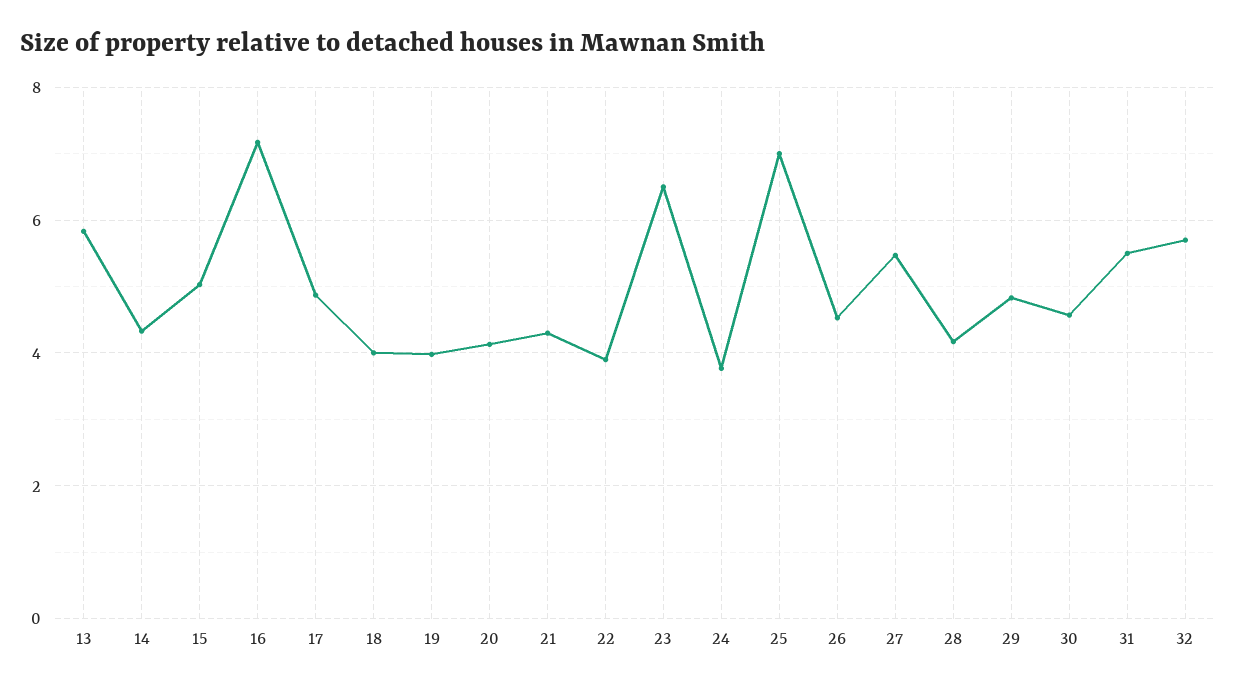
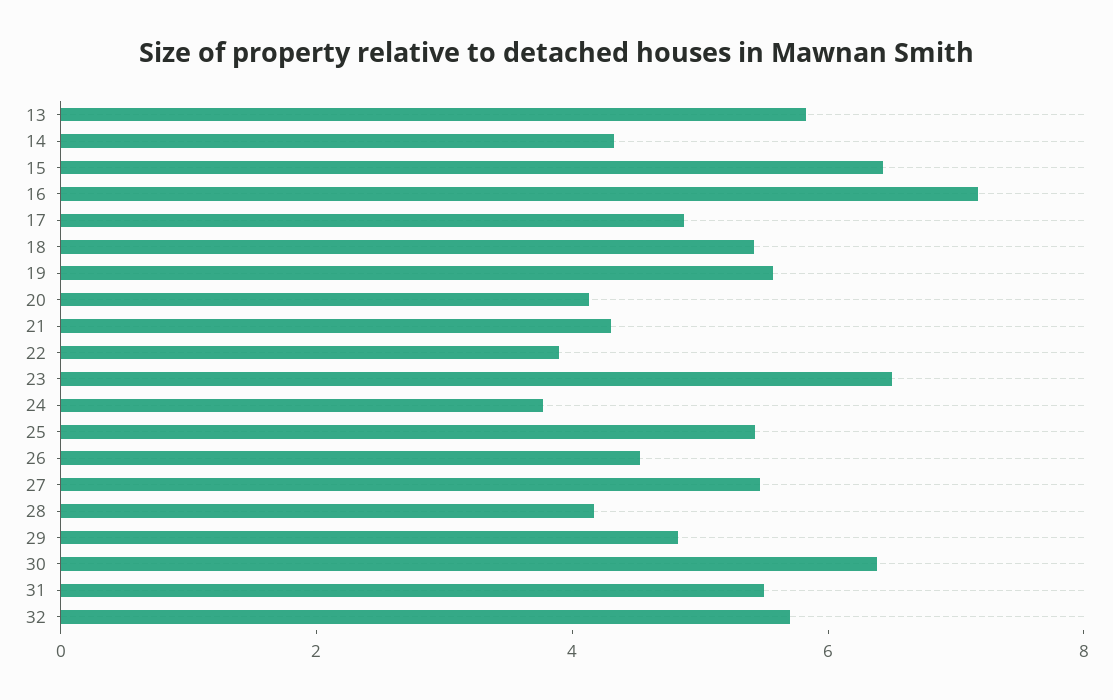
15: 5 -> 6.5
18: 4 -> 5.5
19: 4 -> 5.5
25: 7 -> 5.5
30: 4.6 -> 6.5

